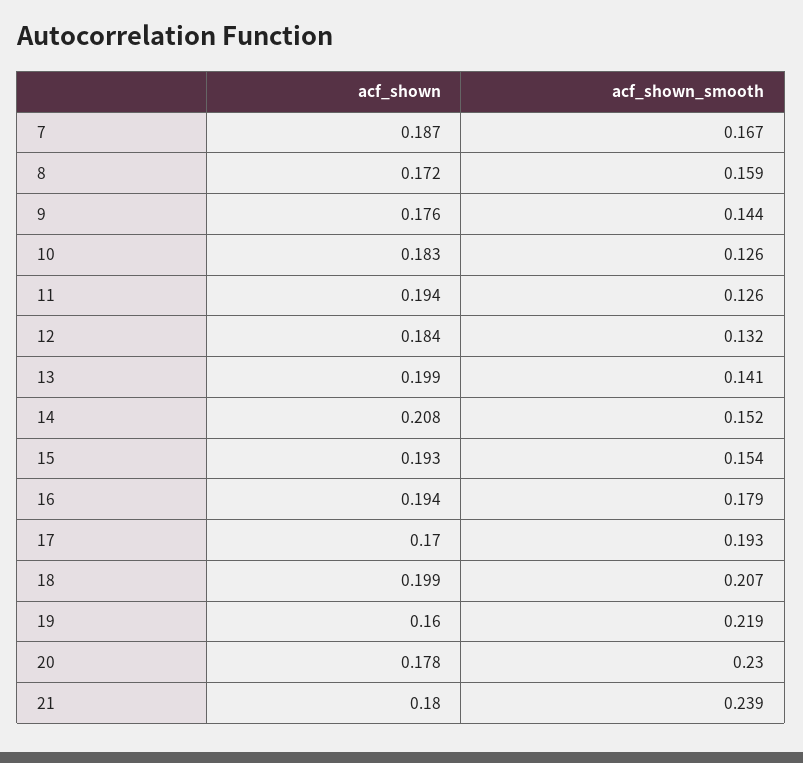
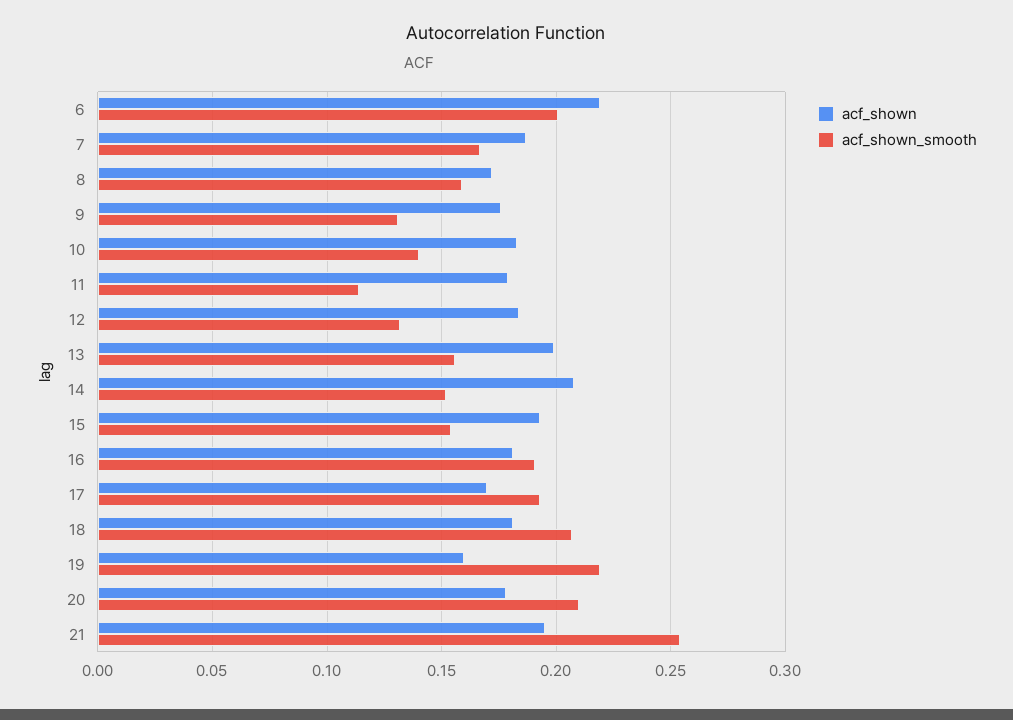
acf_shown_smooth, 9: 0.144 -> 0.13
acf_shown_smooth, 10: 0.126 -> 0.14
acf_shown, 11: 0.194 -> 0.18
acf_shown_smooth, 11: 0.126 -> 0.115
acf_shown_smooth, 13: 0.141 -> 0.155
acf_shown, 16: 0.194 -> 0.18
acf_shown_smooth, 16: 0.179 -> 0.19
acf_shown, 18: 0.199 -> 0.18
acf_shown_smooth, 20: 0.23 -> 0.21
acf_shown, 21: 0.18 -> 0.195
acf_shown_smooth, 21: 0.239 -> 0.255
acf_shown, 6: none -> 0.22
acf_shown_smooth, 6: none -> 0.2

